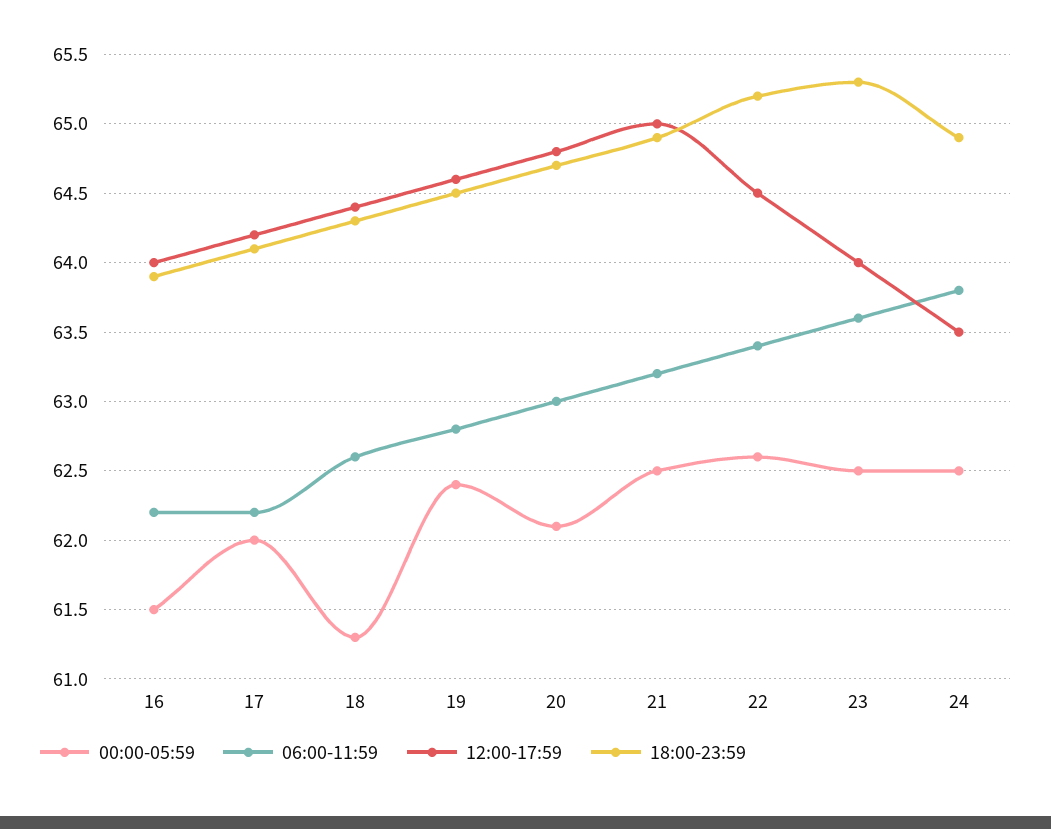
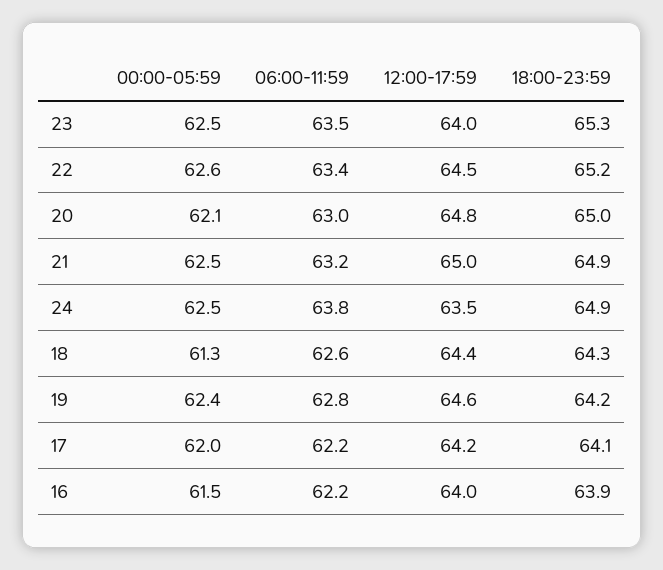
18:00-23:59, 19: 64.5 -> 64.2
18:00-23:59, 20: 64.7 -> 65
06:00-11:59, 23: 63.6 -> 63.5

